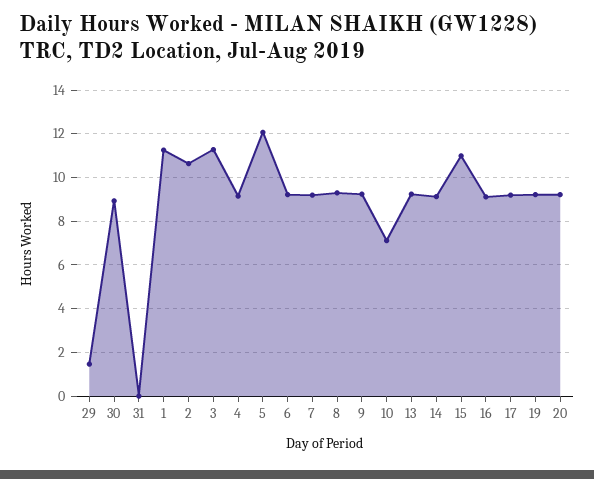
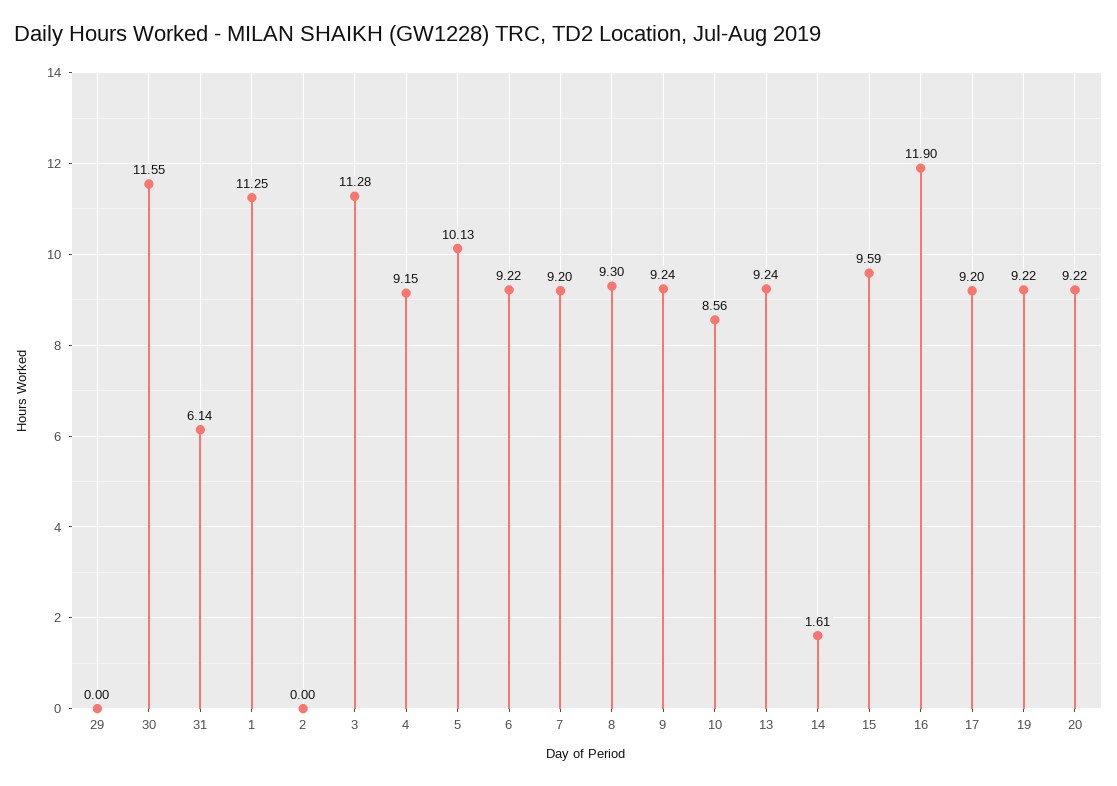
29: 1.5 -> 0
30: 9 -> 11.55
31: 0 -> 6.14
2: 10.5 -> 0
5: 12 -> 10.13
10: 7 -> 8.56
14: 9 -> 1.61
15: 11 -> 9.59
16: 9 -> 11.9

